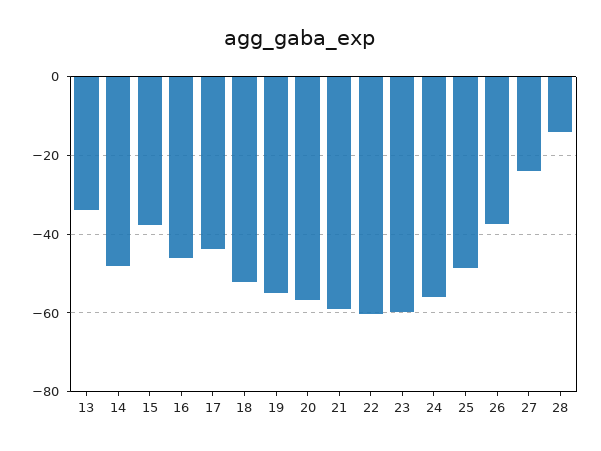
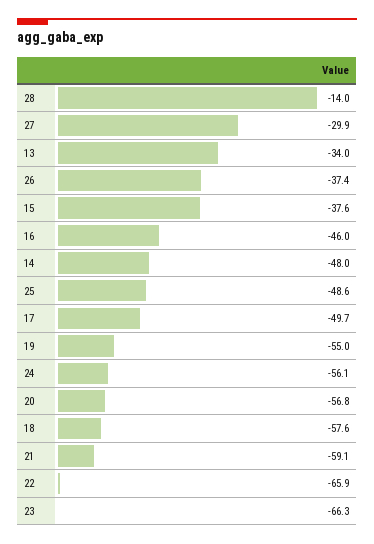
17: -44 -> -49.7
18: -52 -> -57.6
22: -60 -> -65.9
23: -60 -> -66.3
27: -24 -> -29.9

